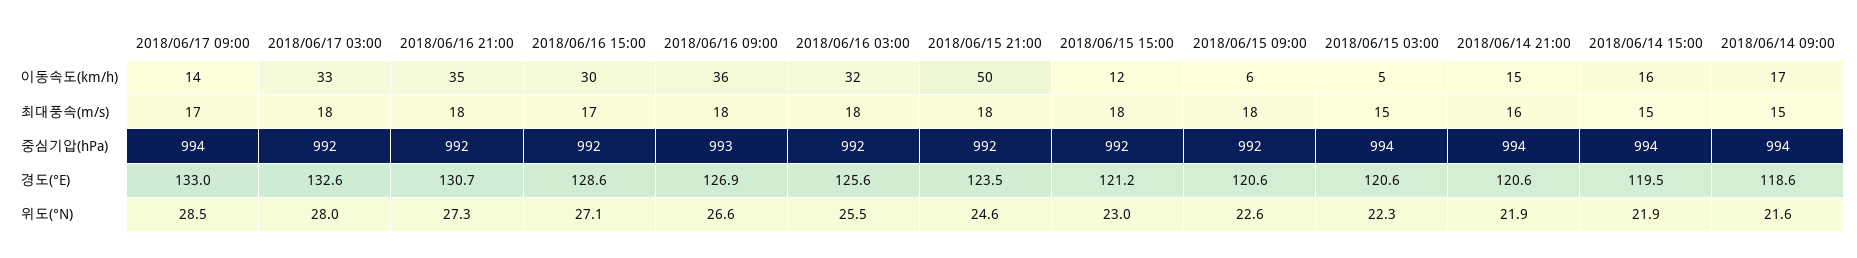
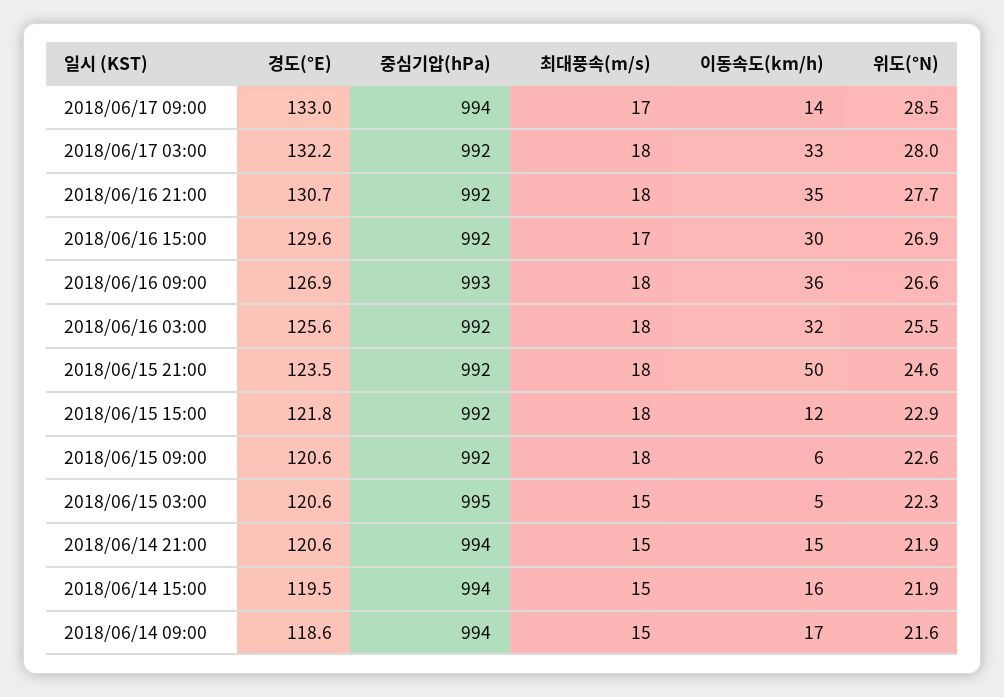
2018/06/14 21:00, 최대풍속(m/s): 16 -> 15
2018/06/15 03:00, 중심기압(hPa): 994 -> 995
2018/06/17 03:00, 경도(°E): 132.6 -> 132.2
2018/06/16 15:00, 경도(°E): 128.6 -> 129.6
2018/06/15 15:00, 경도(°E): 121.2 -> 121.8
2018/06/16 21:00, 위도(°N): 27.3 -> 27.7
2018/06/16 15:00, 위도(°N): 27.1 -> 26.9
2018/06/15 15:00, 위도(°N): 23 -> 22.9

